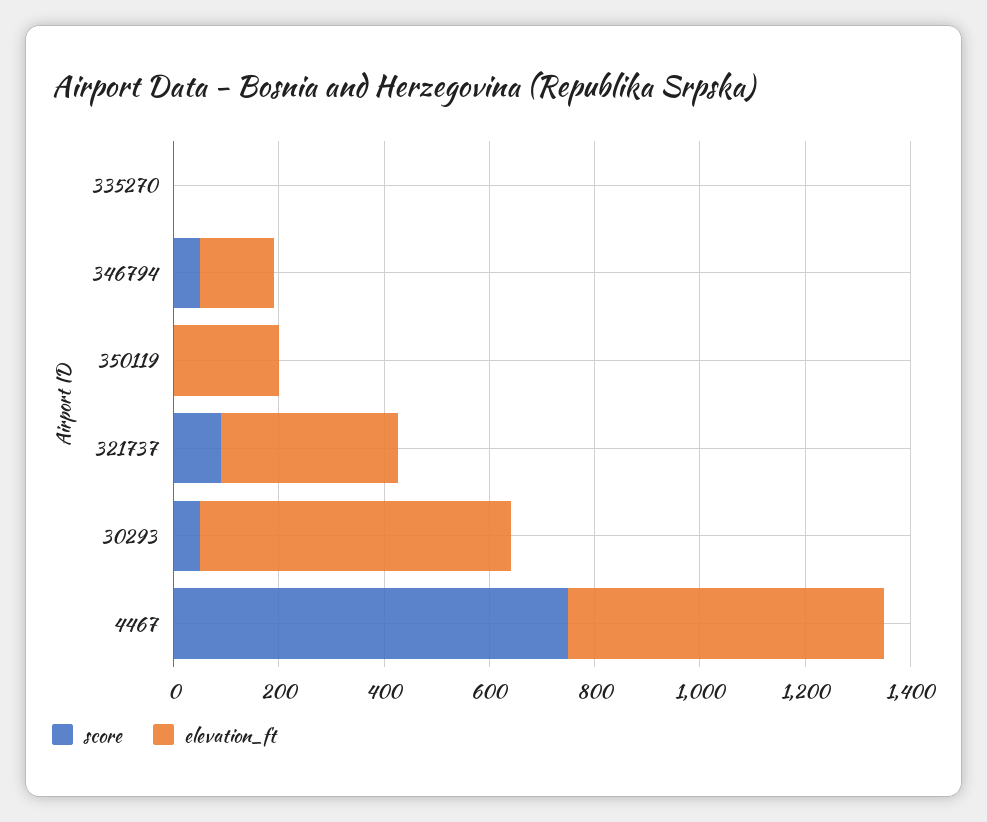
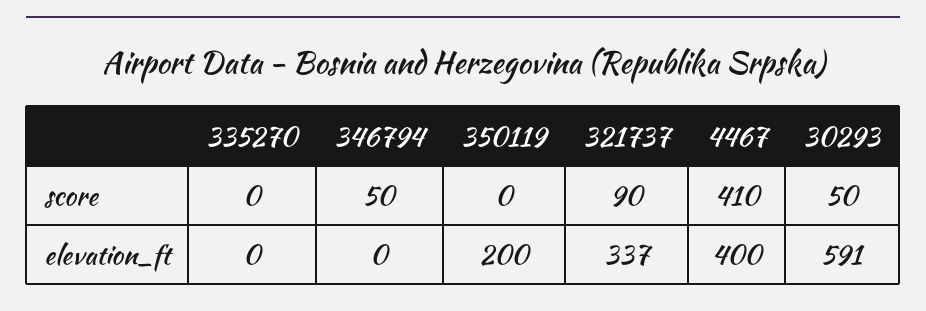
elevation_ft, 346794: 150 -> 0
score, 4467: 750 -> 410
elevation_ft, 4467: 600 -> 400

